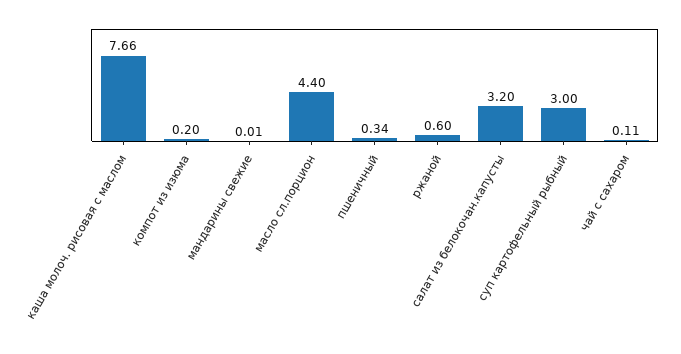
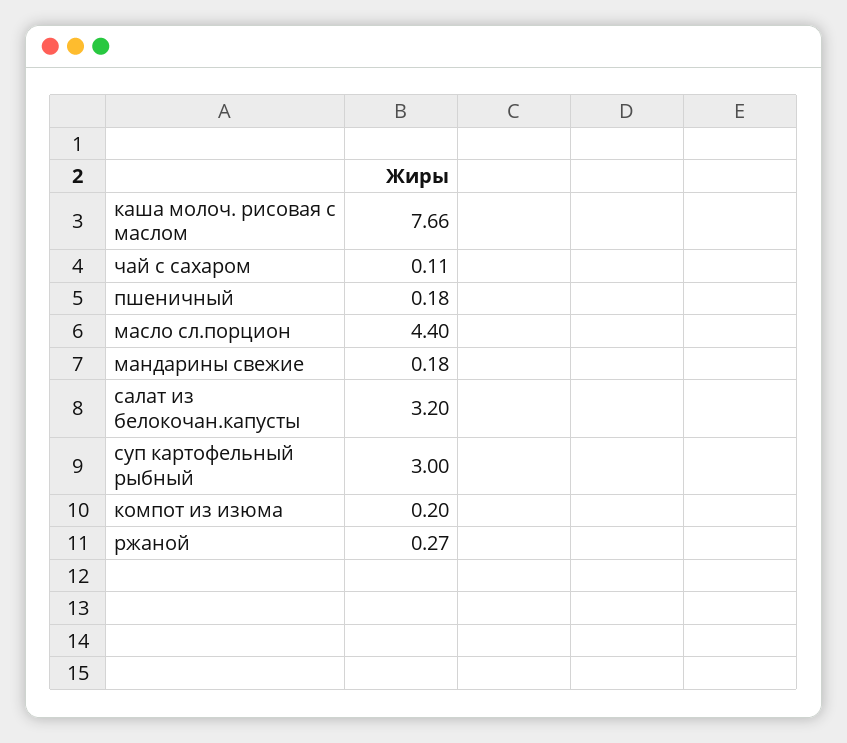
мандарины свежие: 0.01 -> 0.18
пшеничный: 0.34 -> 0.18
ржаной: 0.6 -> 0.27

